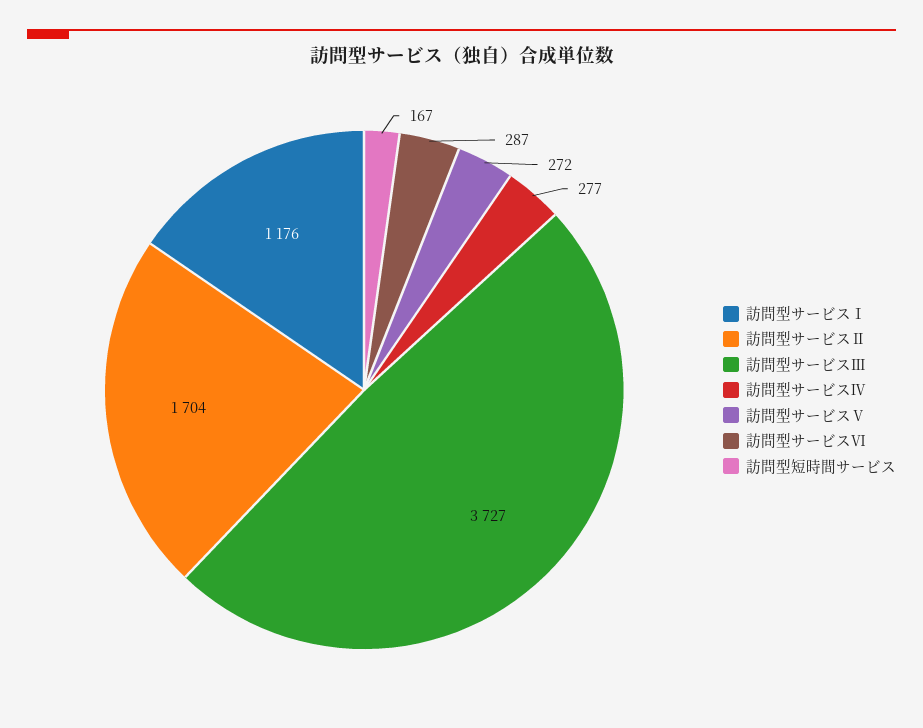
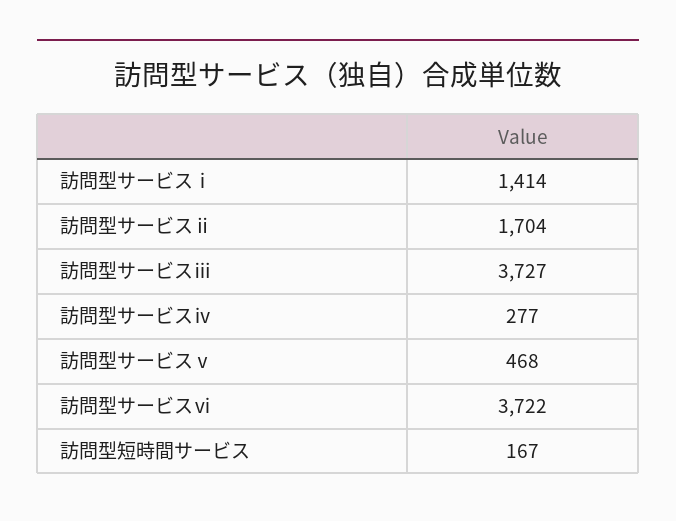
訪問型サービスⅠ: 1176 -> 1414
訪問型サービスⅤ: 272 -> 468
訪問型サービスⅥ: 287 -> 3722

